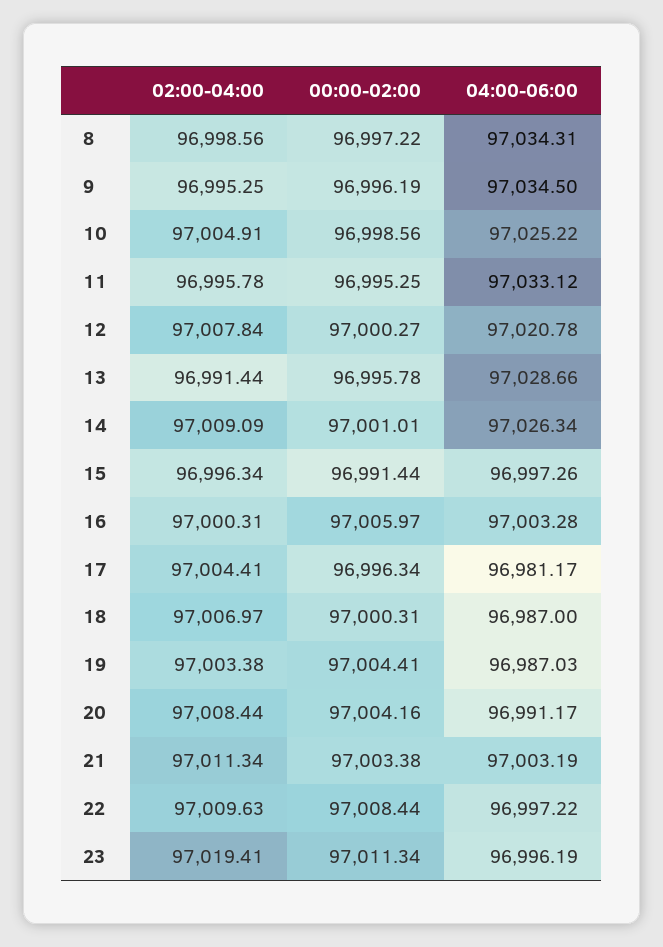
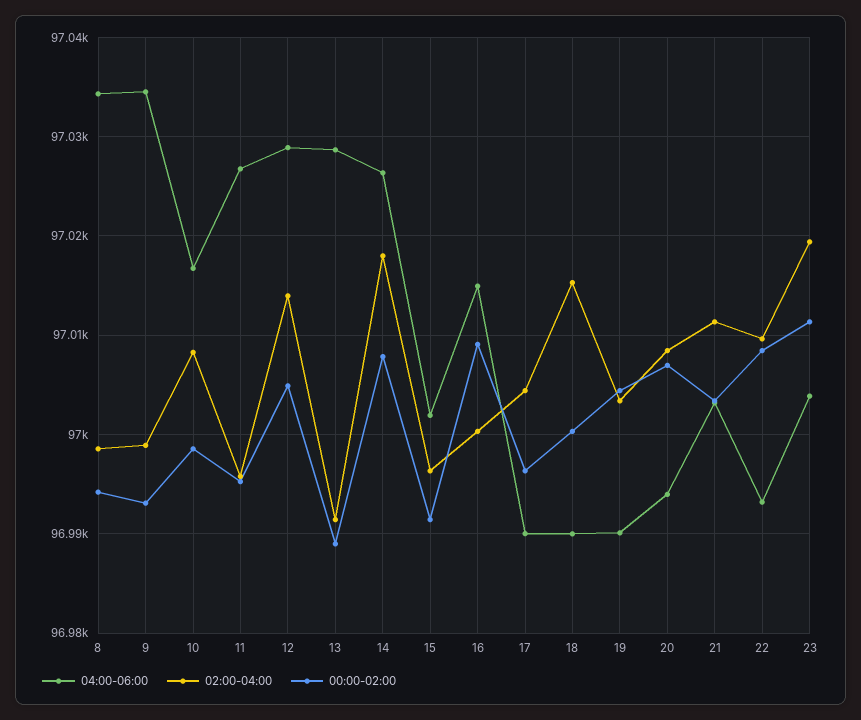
00:00-02:00, 8: 96997.22 -> 96994
02:00-04:00, 9: 96995.25 -> 96999
00:00-02:00, 9: 96996.19 -> 96993
02:00-04:00, 10: 97004.91 -> 97008
04:00-06:00, 10: 97025.22 -> 97017
04:00-06:00, 11: 97033.12 -> 97027
02:00-04:00, 12: 97007.84 -> 97014
00:00-02:00, 12: 97000.27 -> 97005
04:00-06:00, 12: 97020.78 -> 97029
00:00-02:00, 13: 96995.78 -> 96989
02:00-04:00, 14: 97009.09 -> 97018
00:00-02:00, 14: 97001.01 -> 97008
04:00-06:00, 15: 96997.26 -> 97002
00:00-02:00, 16: 97005.97 -> 97009
04:00-06:00, 16: 97003.28 -> 97015
04:00-06:00, 17: 96981.17 -> 96990
02:00-04:00, 18: 97006.97 -> 97015
04:00-06:00, 18: 96987 -> 96990
04:00-06:00, 19: 96987.03 -> 96990
00:00-02:00, 20: 97004.16 -> 97007
04:00-06:00, 20: 96991.17 -> 96994
04:00-06:00, 22: 96997.22 -> 96993
04:00-06:00, 23: 96996.19 -> 97004

